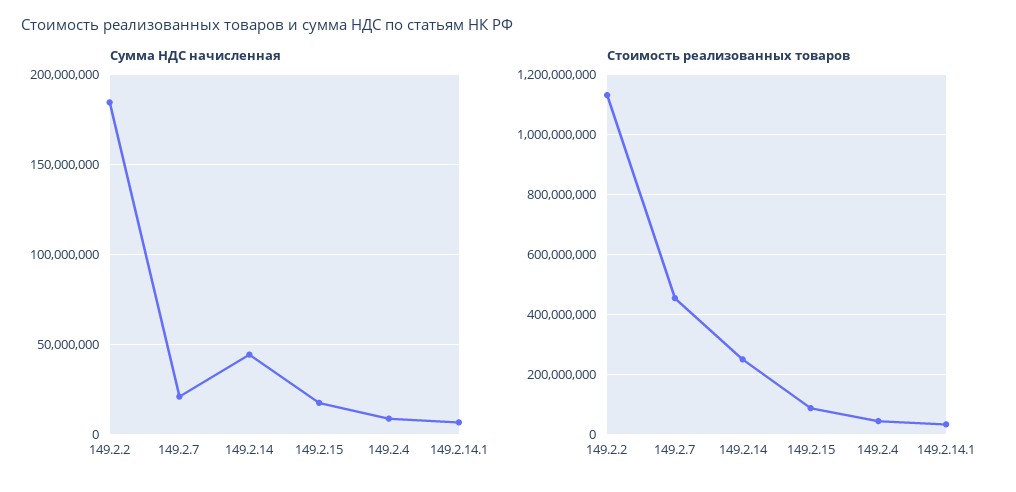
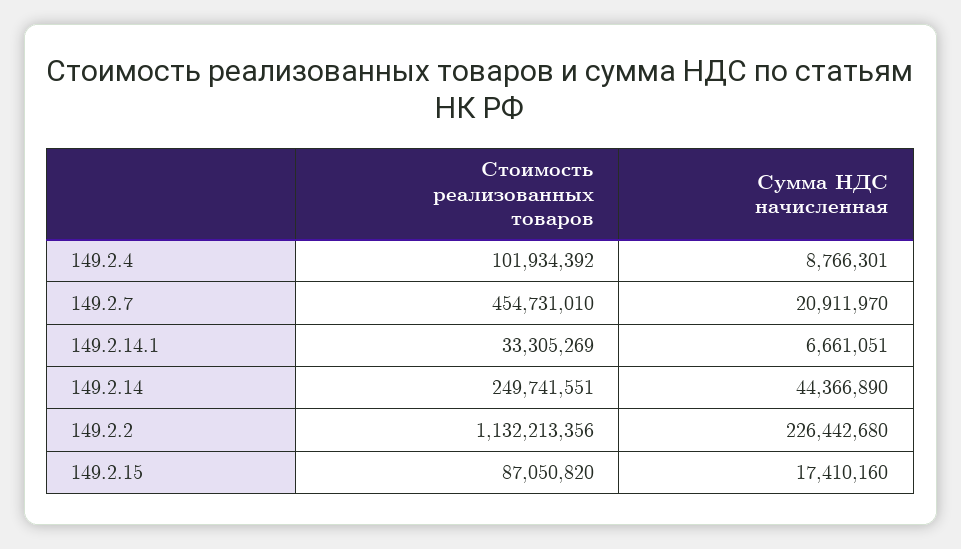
Сумма НДС начисленная, 149.2.2: 185000000 -> 226442680
Стоимость реализованных товаров, 149.2.4: 50000000 -> 101934392

